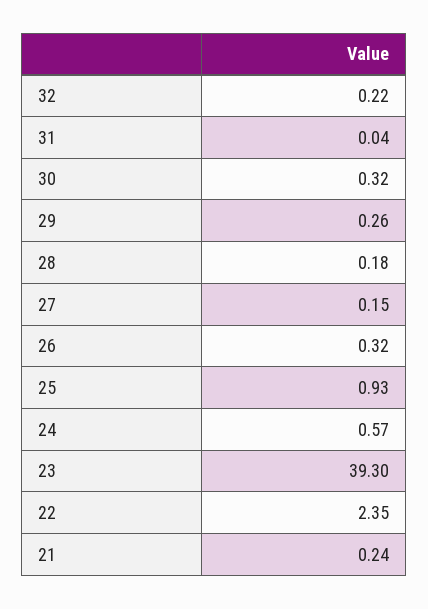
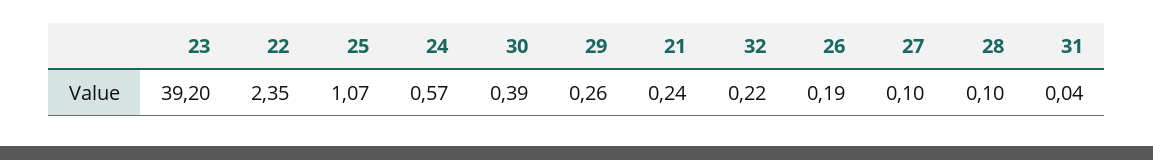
30: 0.32 -> 0.39
28: 0.18 -> 0.1
27: 0.15 -> 0.1
26: 0.32 -> 0.19
25: 0.93 -> 1.07
23: 39.3 -> 39.2

